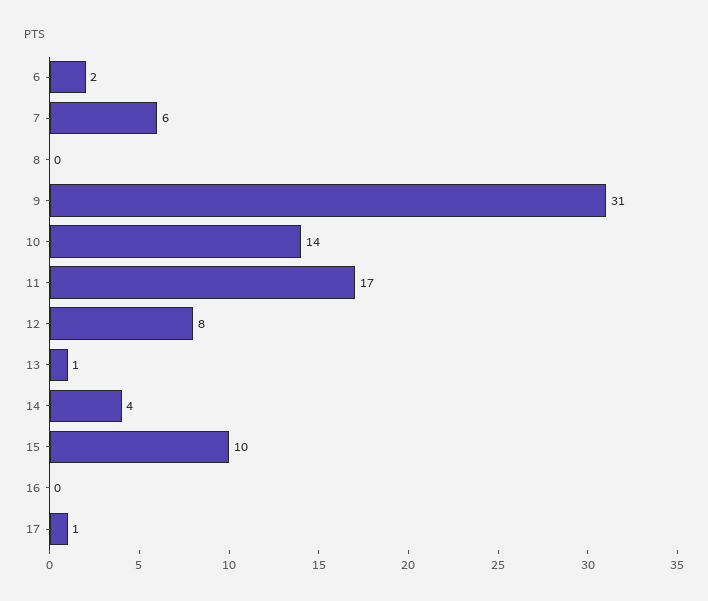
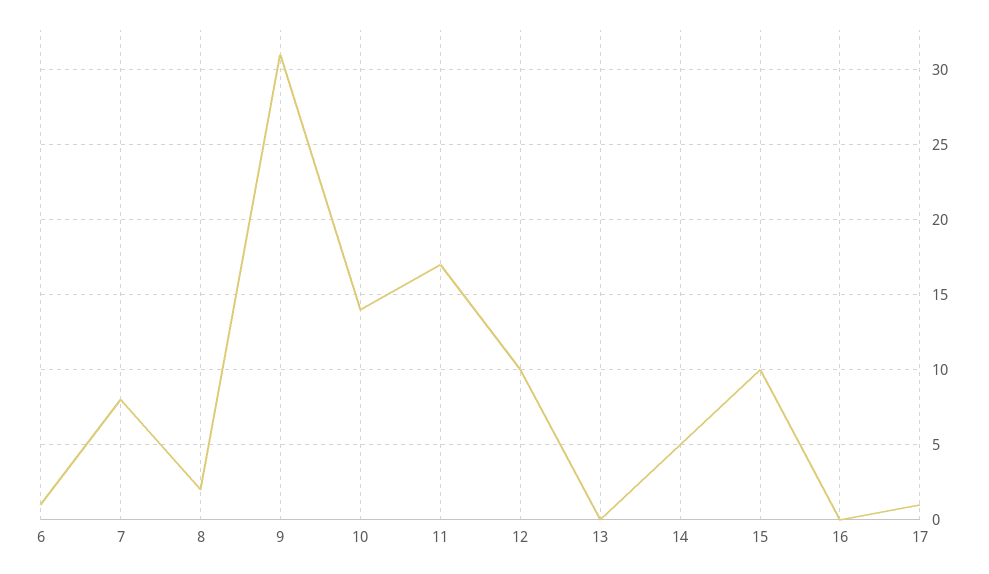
6: 2 -> 1
7: 6 -> 8
8: 0 -> 2
12: 8 -> 10
13: 1 -> 0
14: 4 -> 5

